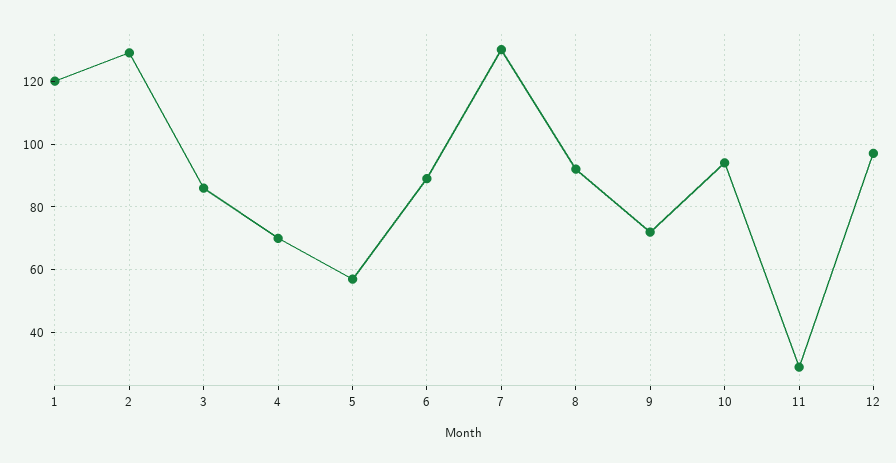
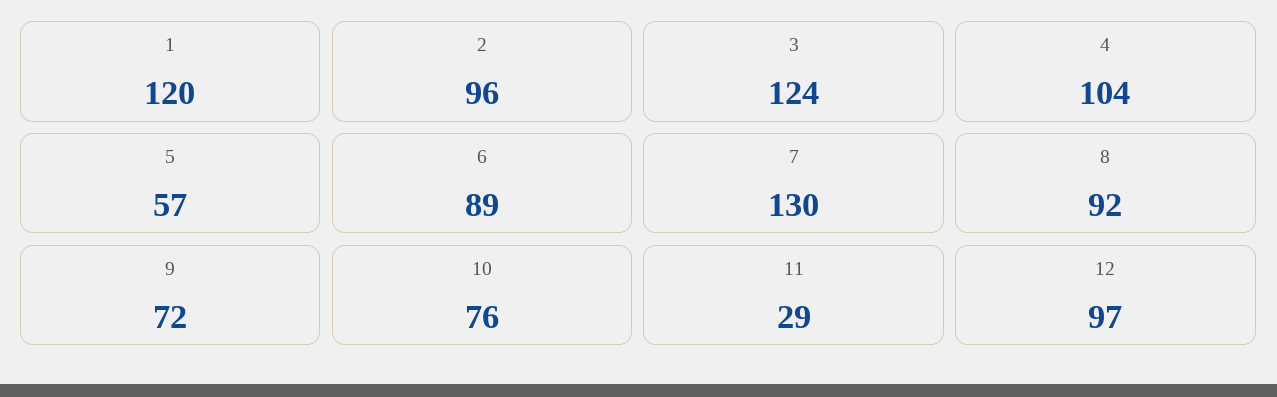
2: 130 -> 96
3: 85 -> 124
4: 70 -> 104
10: 95 -> 76

